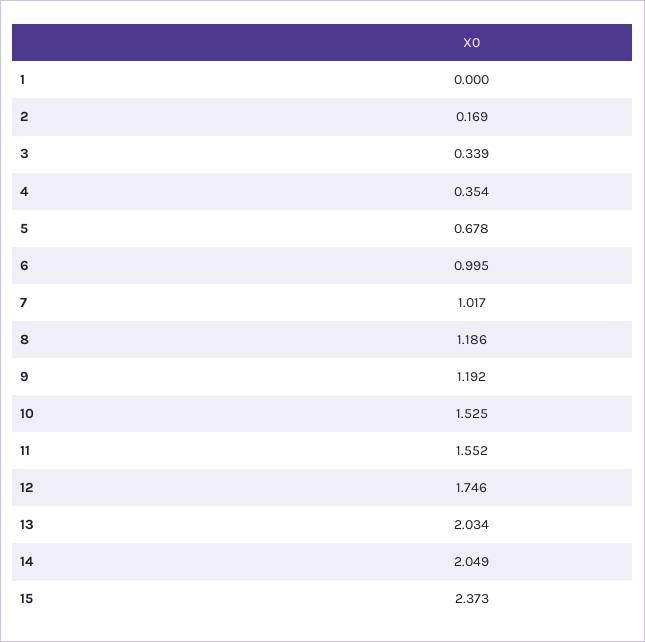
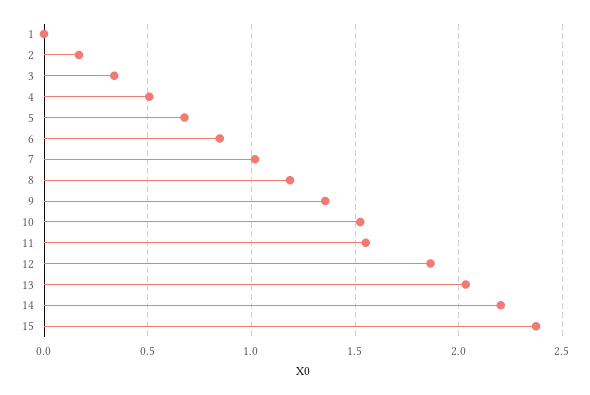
4: 0.354 -> 0.5
6: 0.995 -> 0.85
9: 1.192 -> 1.35
12: 1.746 -> 1.85
14: 2.049 -> 2.2

